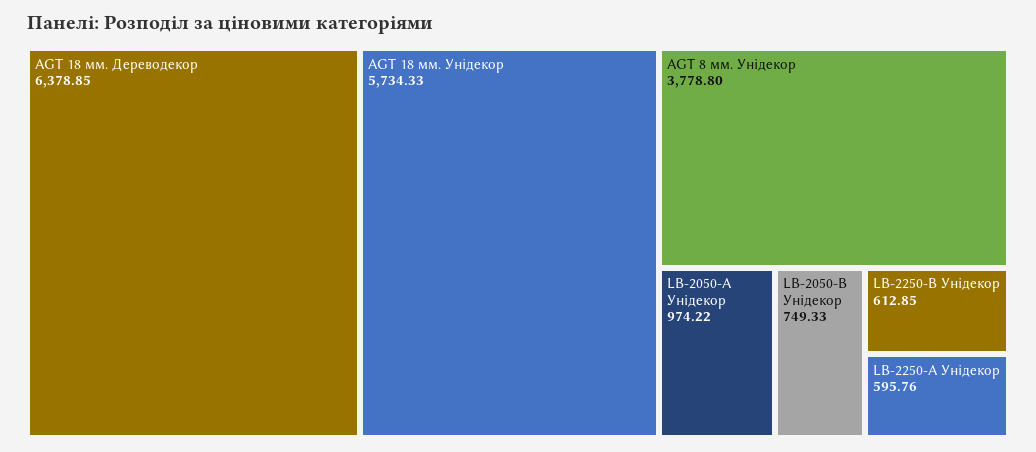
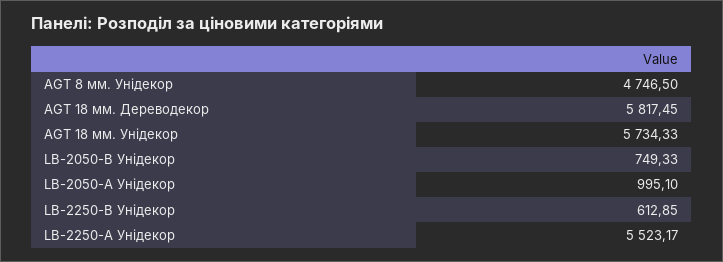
AGT 18 мм. Дереводекор: 6378.85 -> 5817.45
AGT 8 мм. Унідекор: 3778.8 -> 4746.5
LB-2050-А Унідекор: 974.22 -> 995.1
LB-2250-А Унідекор: 595.76 -> 5523.17

